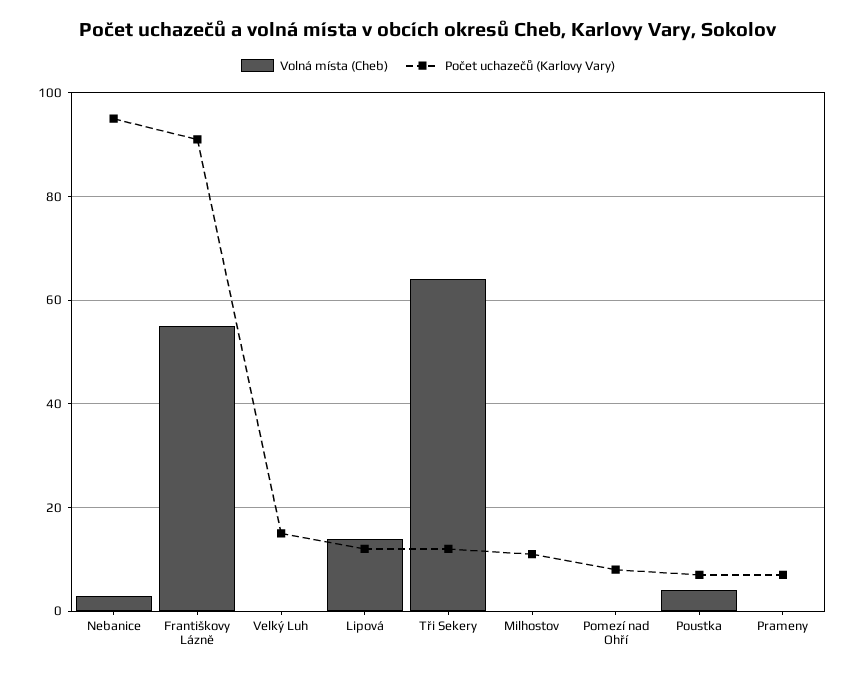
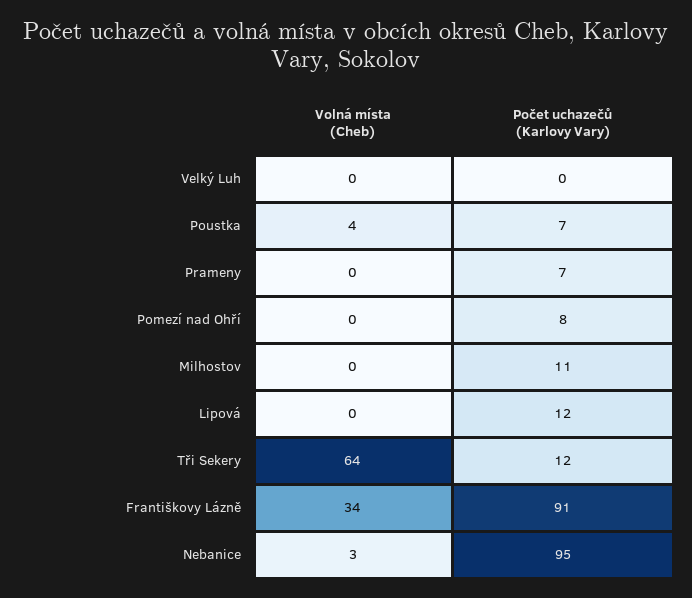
Volná místa (Cheb), Františkovy Lázně: 55 -> 34
Počet uchazečů (Karlovy Vary), Velký Luh: 15 -> 0
Volná místa (Cheb), Lipová: 15 -> 0

